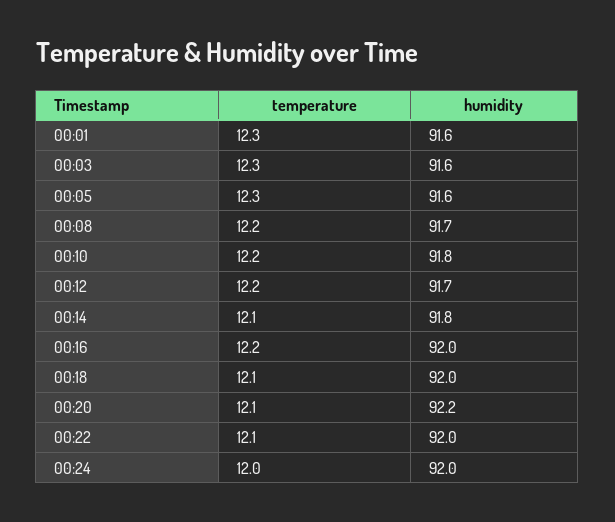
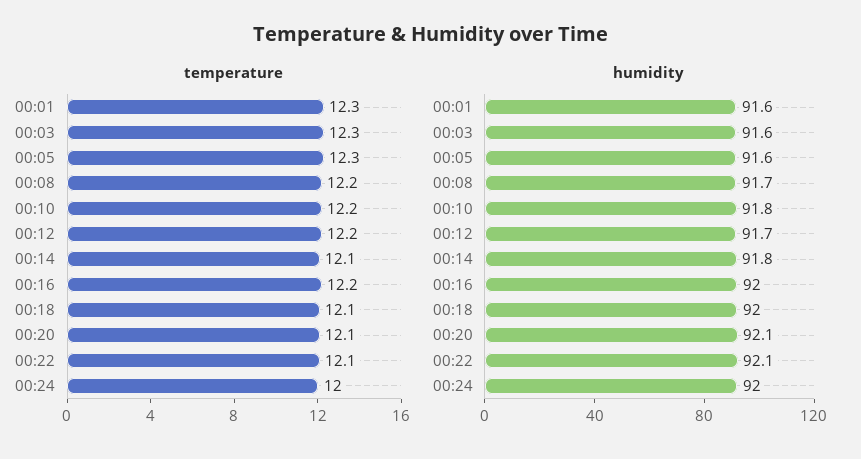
humidity, 00:20: 92.2 -> 92.1
humidity, 00:22: 92 -> 92.1

